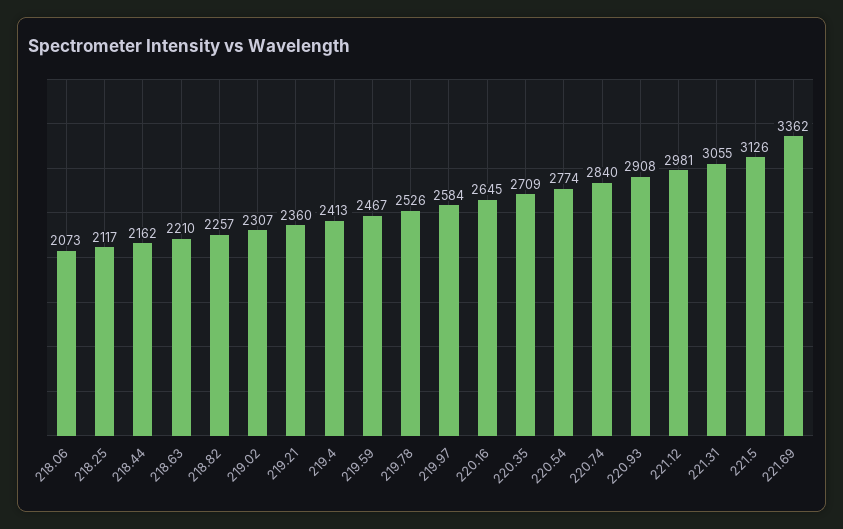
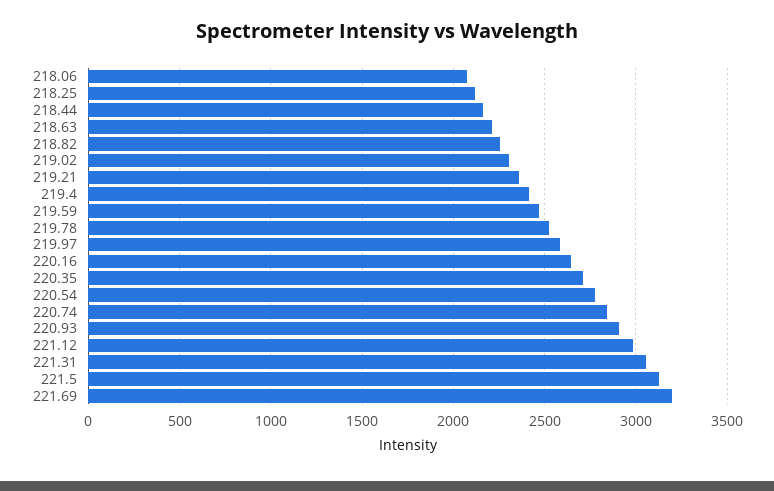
221.69: 3362 -> 3200

